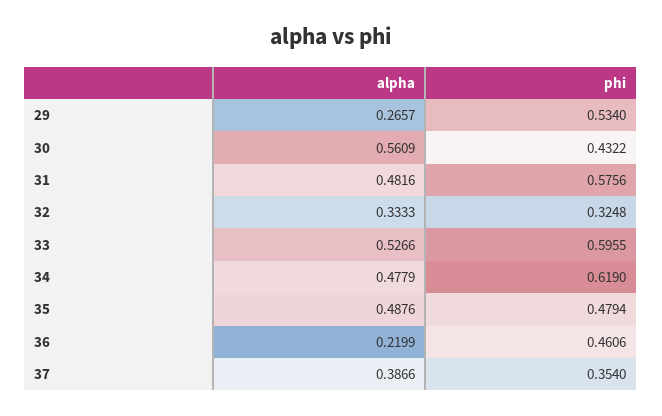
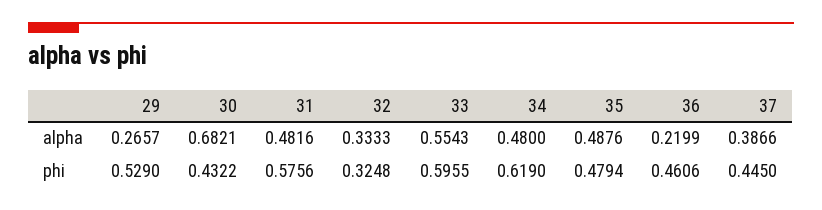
phi, 29: 0.534 -> 0.529
alpha, 30: 0.5609 -> 0.6821
alpha, 33: 0.5266 -> 0.5543
alpha, 34: 0.4779 -> 0.48
phi, 37: 0.354 -> 0.445

